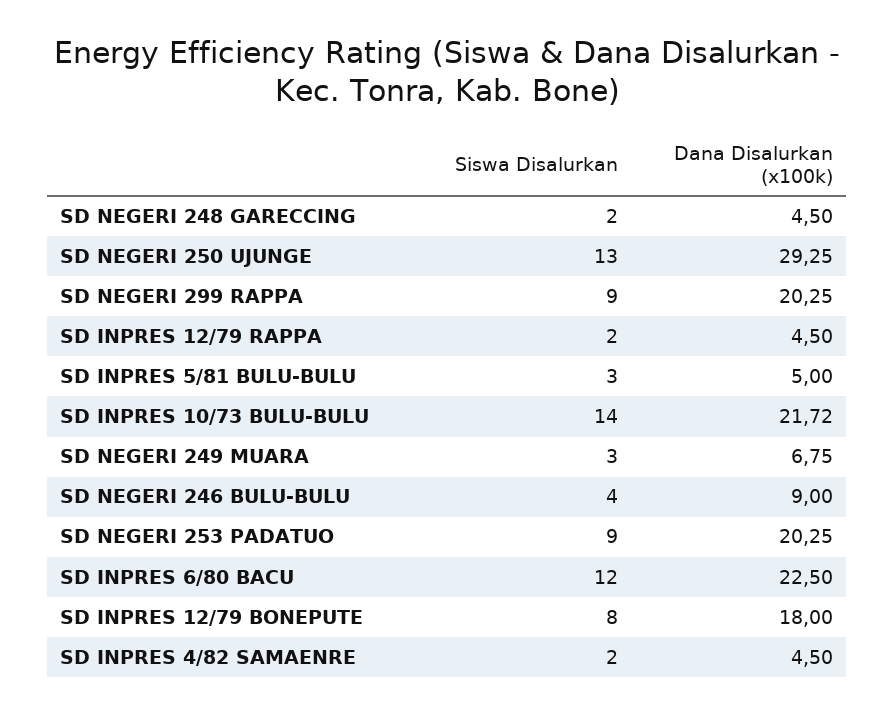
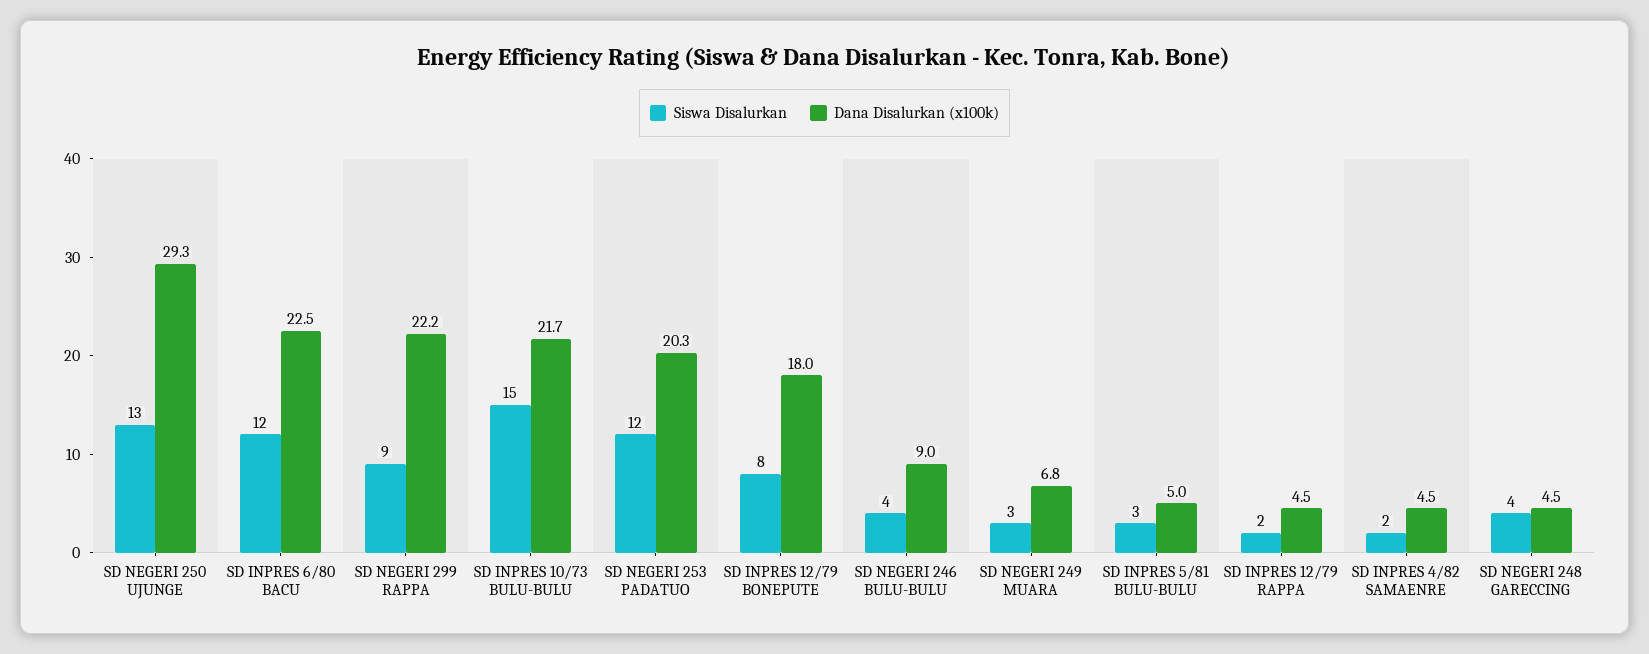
Siswa Disalurkan, SD NEGERI 248 GARECCING: 2 -> 4
Dana Disalurkan (x100k), SD NEGERI 299 RAPPA: 20.25 -> 22.2
Siswa Disalurkan, SD INPRES 10/73 BULU-BULU: 14 -> 15
Siswa Disalurkan, SD NEGERI 253 PADATUO: 9 -> 12

